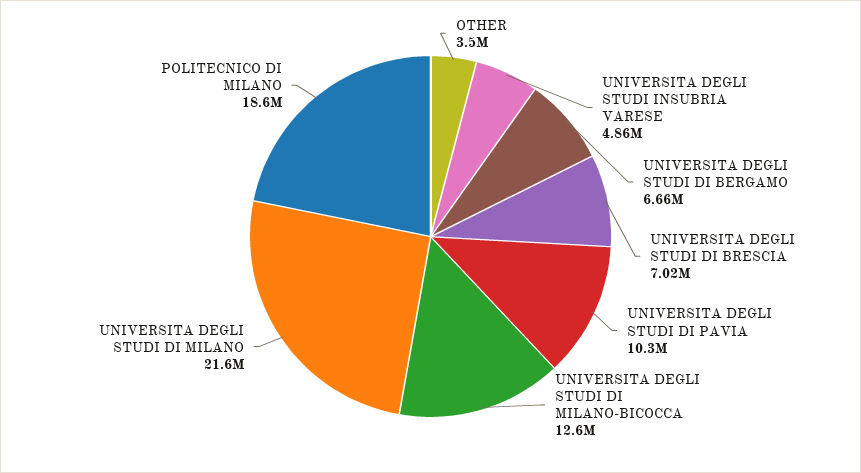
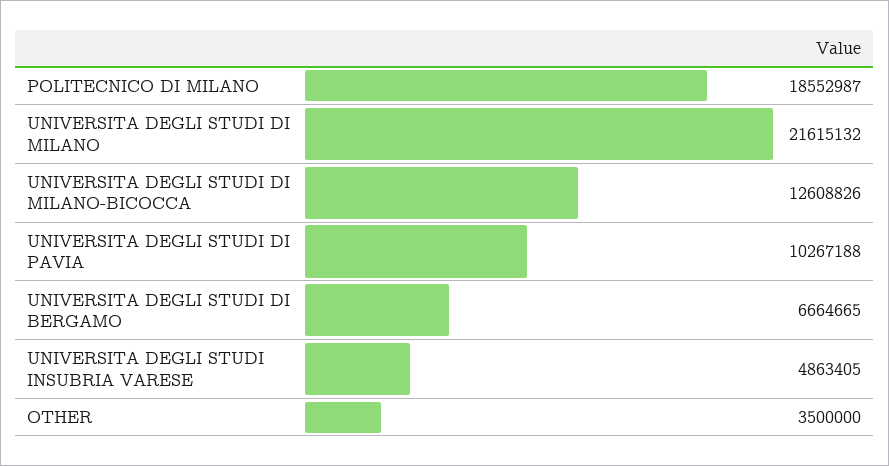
UNIVERSITA DEGLI STUDI DI BRESCIA: 7020000 -> none

